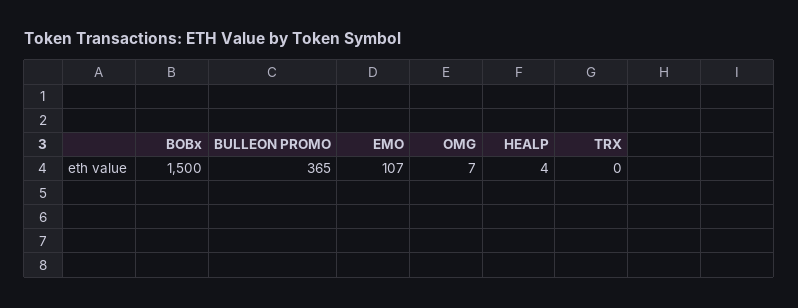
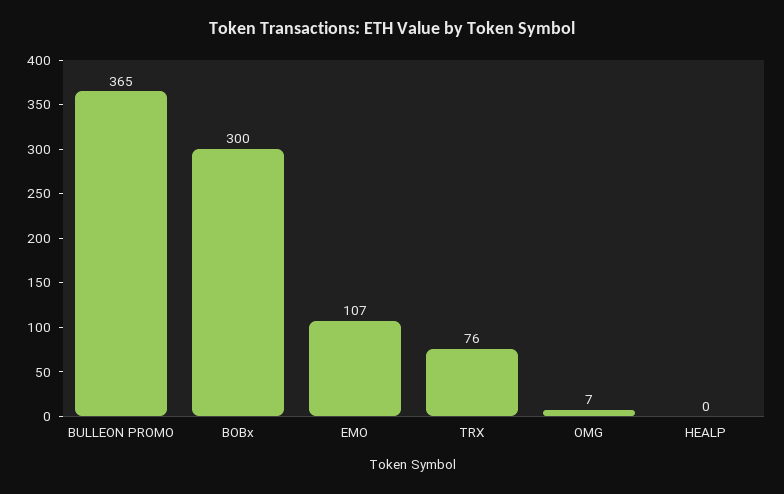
BOBx: 1500 -> 300
HEALP: 4 -> 0
TRX: 0 -> 76

